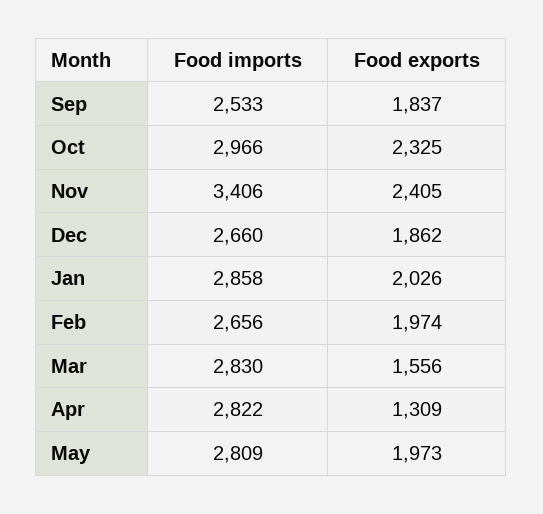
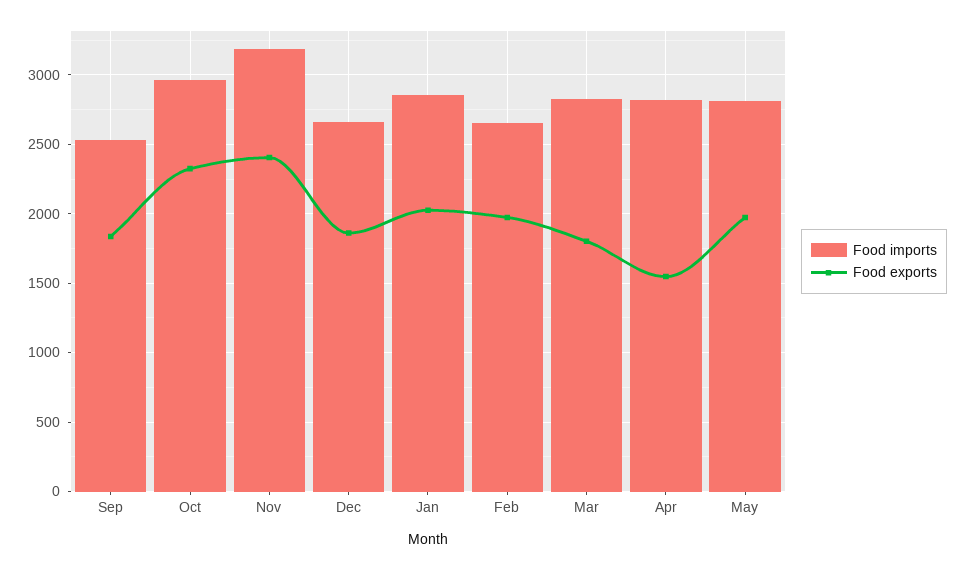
Food imports, Nov: 3406 -> 3200
Food exports, Mar: 1556 -> 1800
Food exports, Apr: 1309 -> 1550

